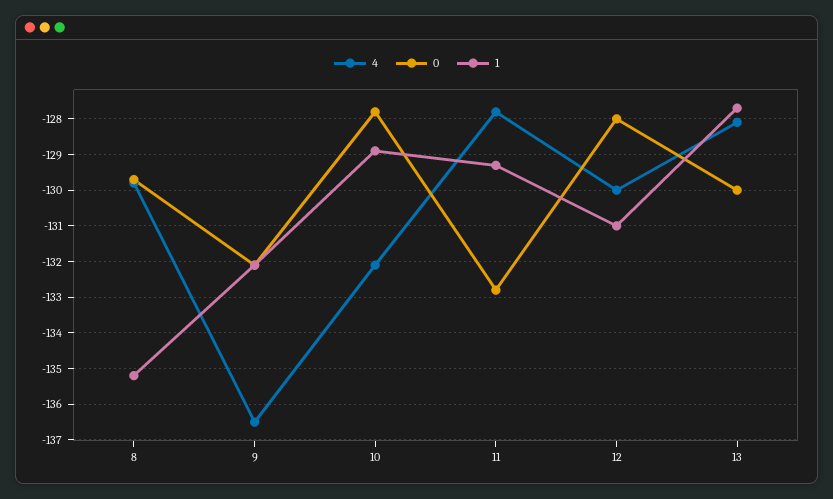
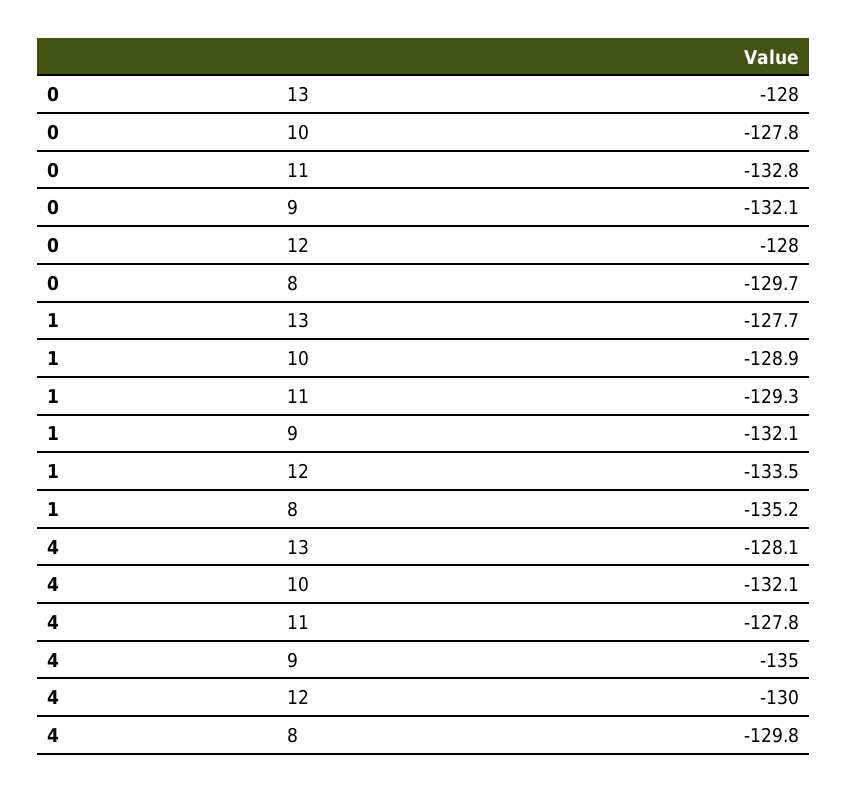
4, 9: -136.5 -> -135
1, 12: -131 -> -133.5
0, 13: -130 -> -128

